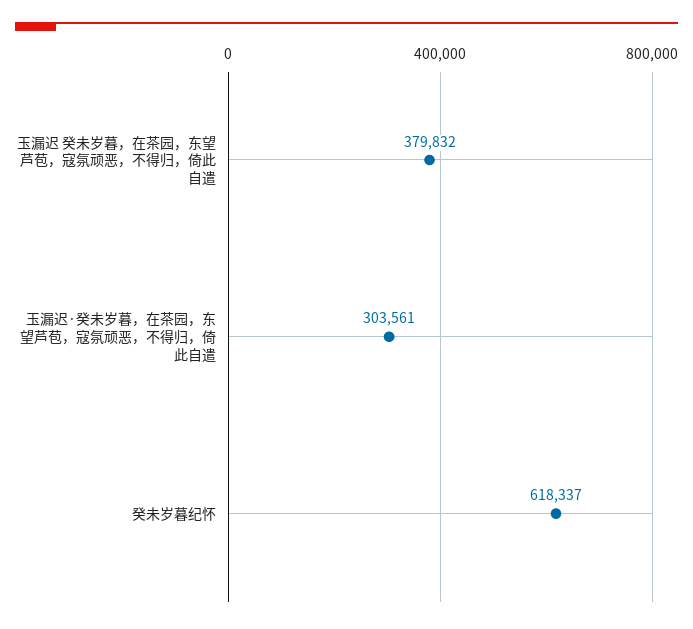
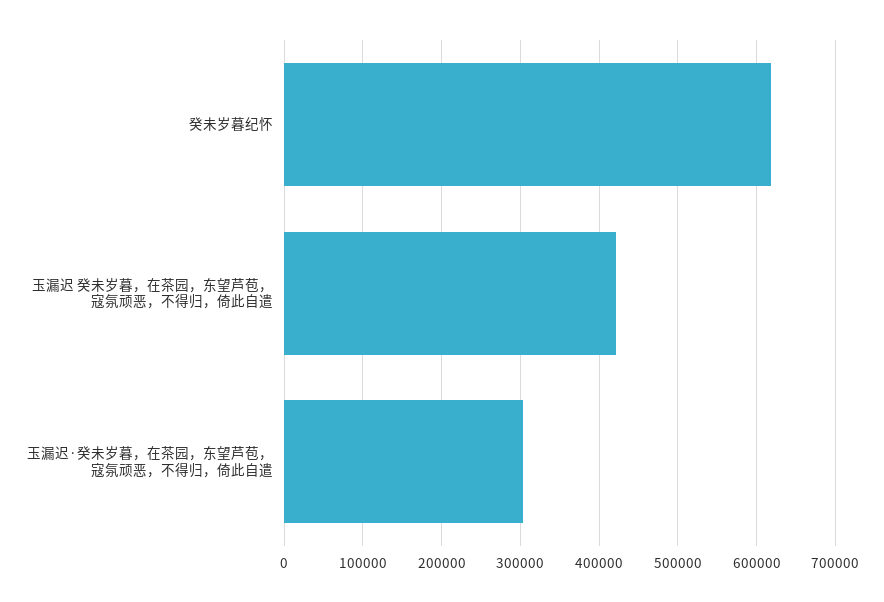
玉漏迟 癸未岁暮，在茶园，东望芦苞，寇氛顽恶，不得归，倚此自遣: 379832 -> 420000

